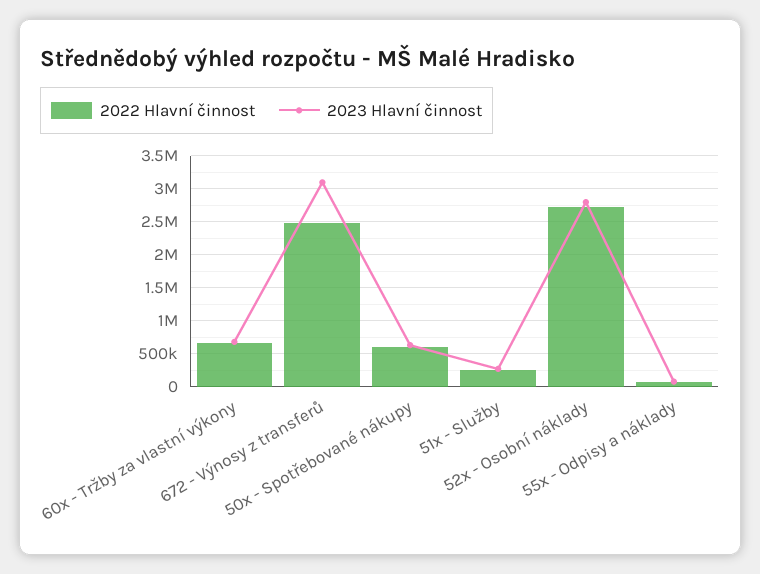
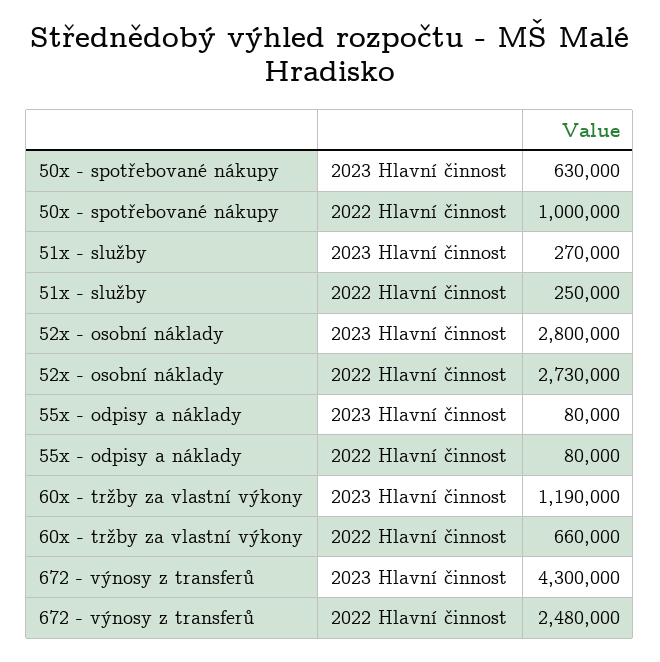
2023 Hlavní činnost, 60x - Tržby za vlastní výkony: 700000 -> 1190000
2023 Hlavní činnost, 672 - Výnosy z transferů: 3100000 -> 4300000
2022 Hlavní činnost, 50x - Spotřebované nákupy: 600000 -> 1000000

